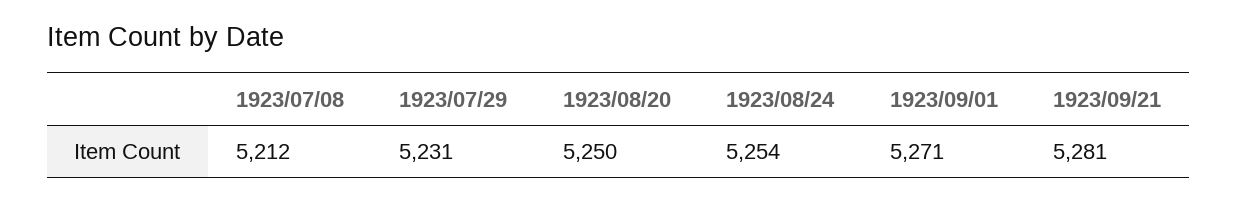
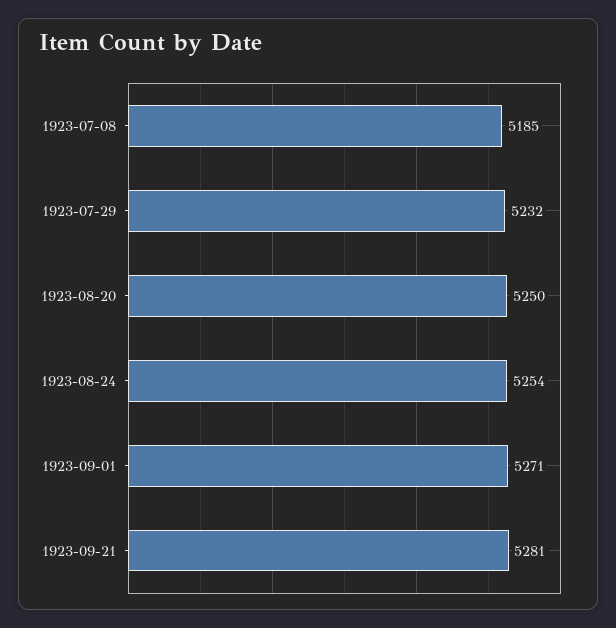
1923/07/08: 5212 -> 5185
1923/07/29: 5231 -> 5232

